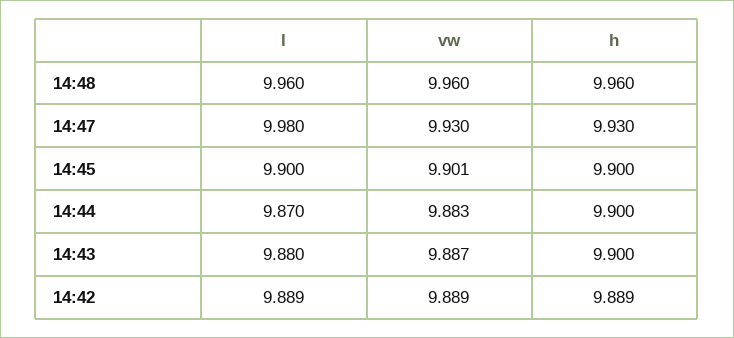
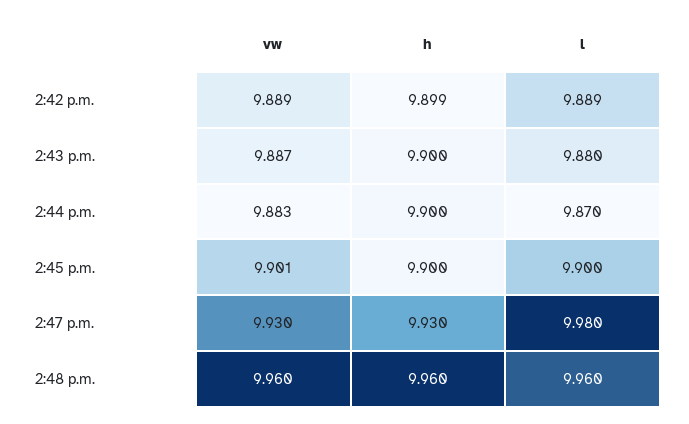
h, 14:42: 9.889 -> 9.899

